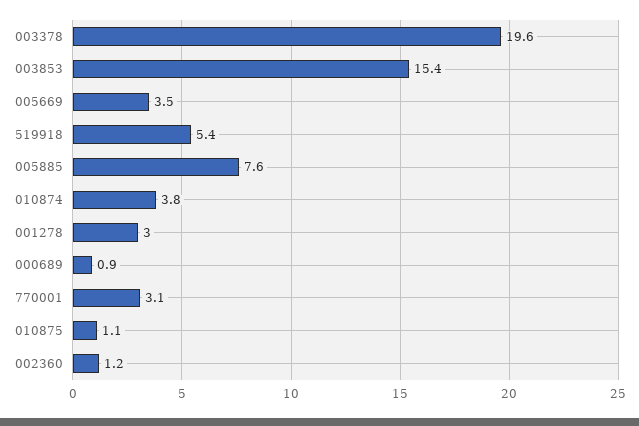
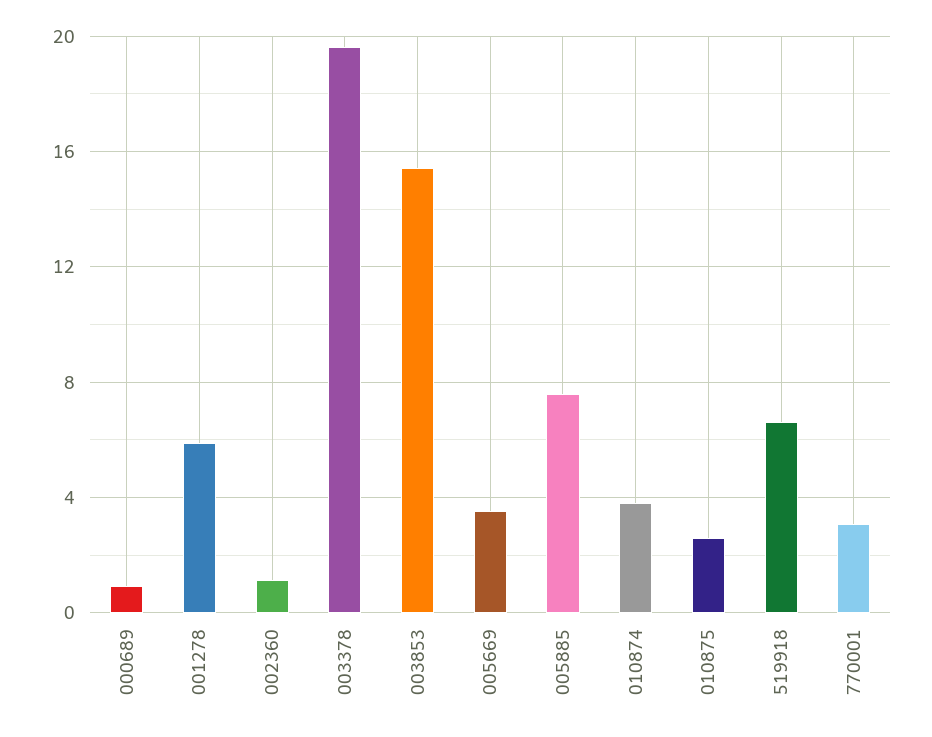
519918: 5.4 -> 6.5
001278: 3 -> 6
010875: 1.1 -> 2.5

